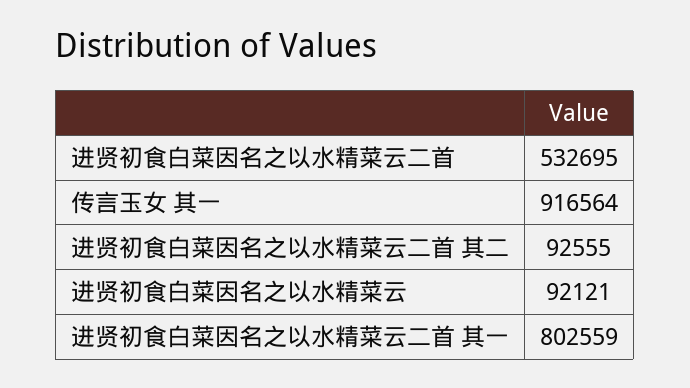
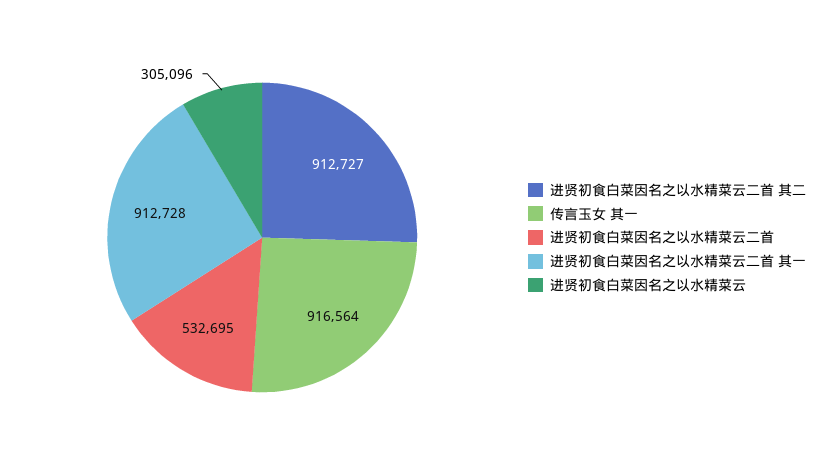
进贤初食白菜因名之以水精菜云二首 其二: 92555 -> 912727
进贤初食白菜因名之以水精菜云: 92121 -> 305096
进贤初食白菜因名之以水精菜云二首 其一: 802559 -> 912728

